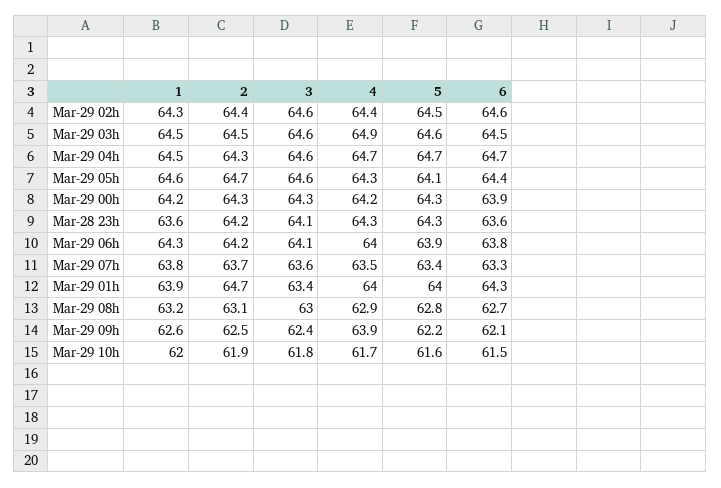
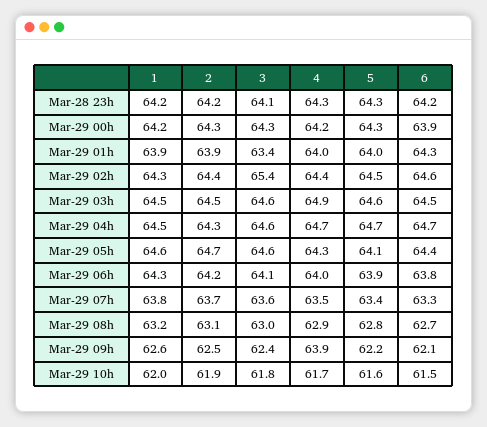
3, Mar-29 02h: 64.6 -> 65.4
1, Mar-28 23h: 63.6 -> 64.2
6, Mar-28 23h: 63.6 -> 64.2
2, Mar-29 01h: 64.7 -> 63.9

